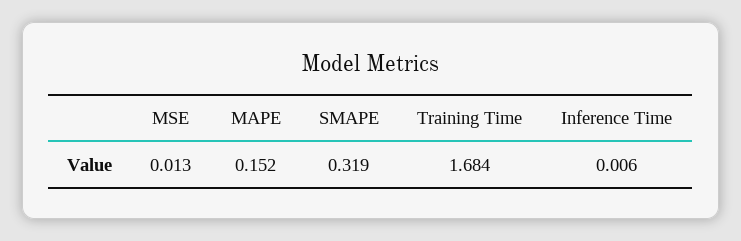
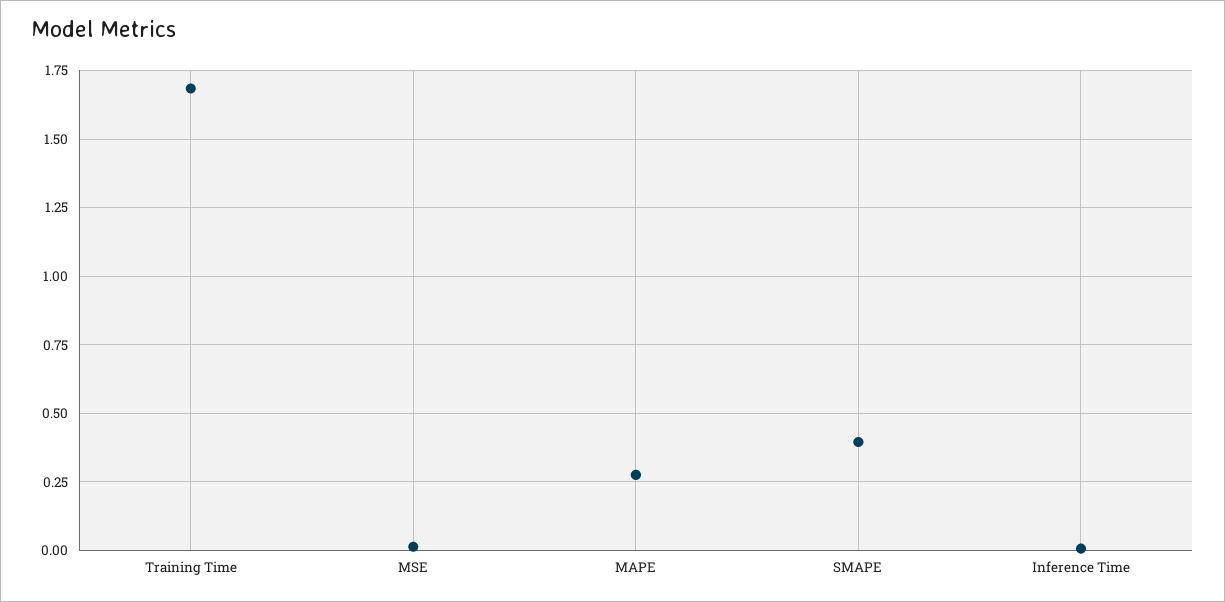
MAPE: 0.152 -> 0.275
SMAPE: 0.319 -> 0.4

